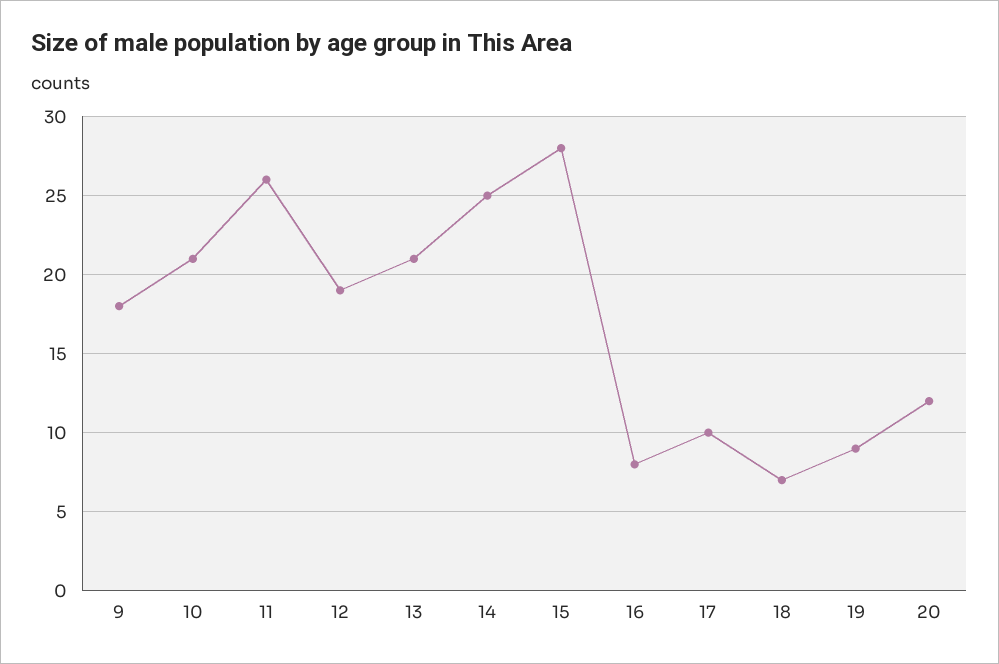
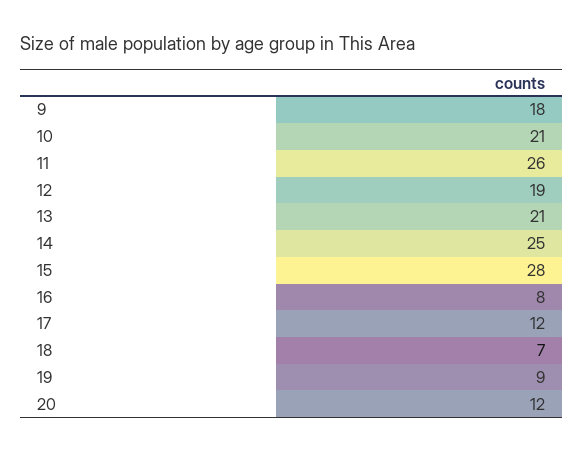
17: 10 -> 12

